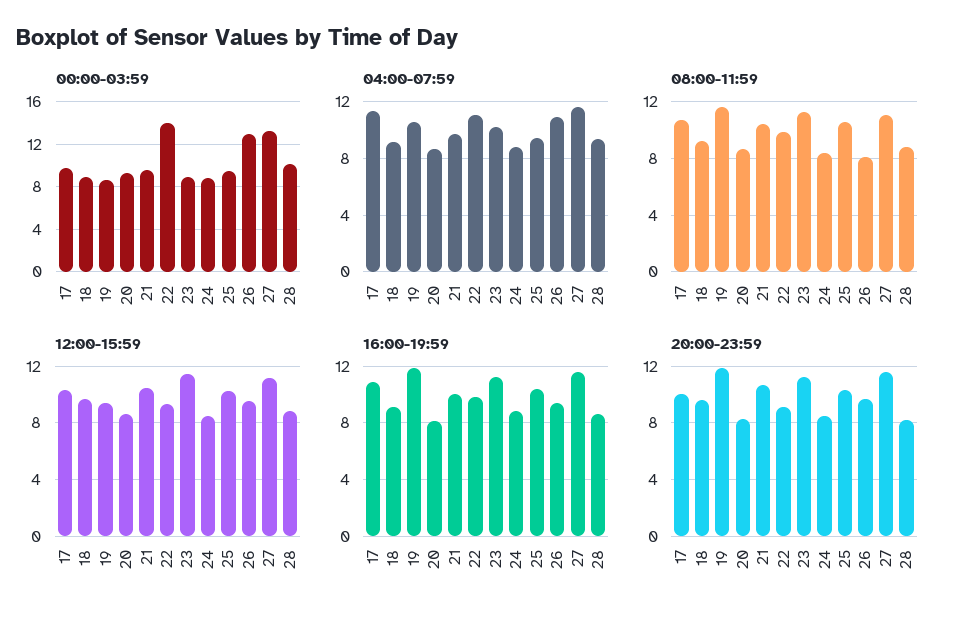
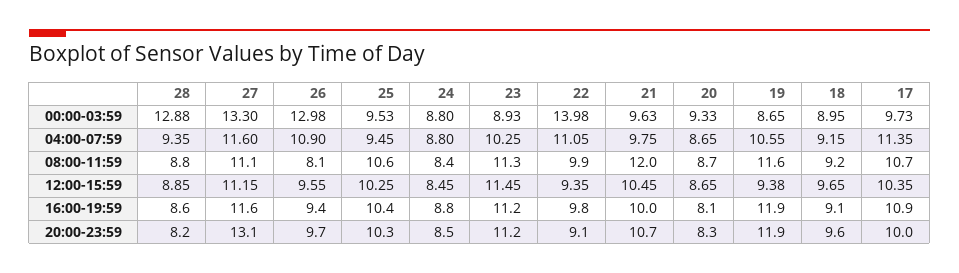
00:00-03:59, 28: 10 -> 12.88
08:00-11:59, 21: 10.5 -> 12
20:00-23:59, 27: 11.5 -> 13.1

